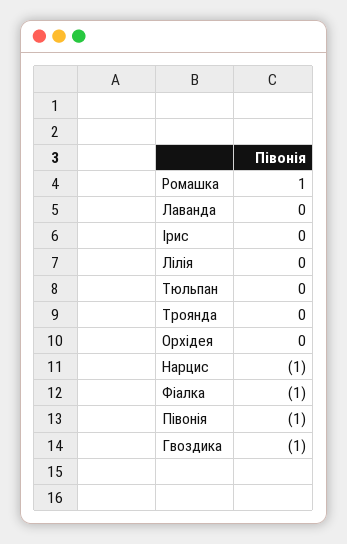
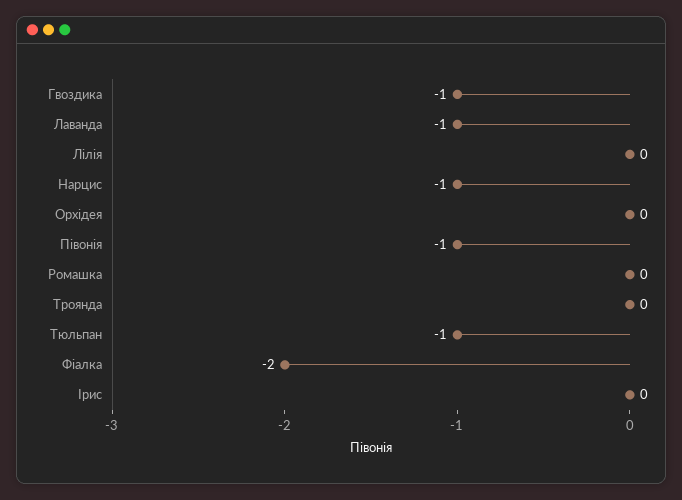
Ромашка: 1 -> 0
Лаванда: 0 -> -1
Тюльпан: 0 -> -1
Фіалка: -1 -> -2

